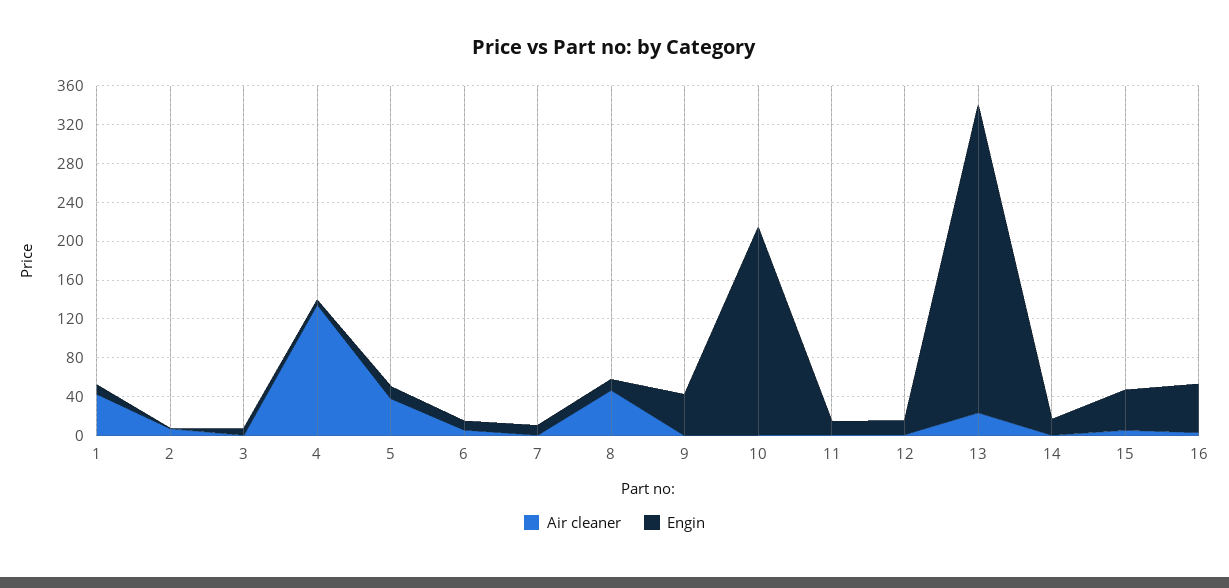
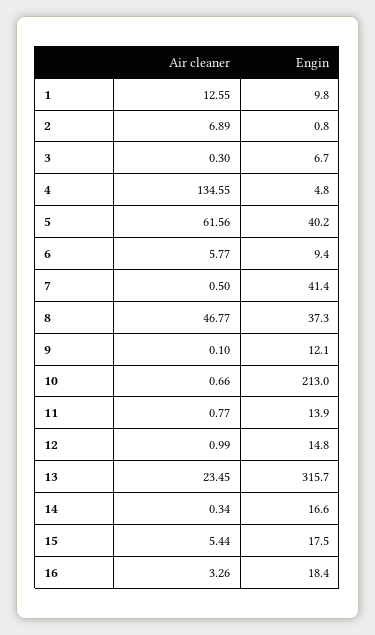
Air cleaner, 1: 40 -> 12.55
Air cleaner, 5: 40 -> 61.56
Engin, 5: 10 -> 40.2
Engin, 7: 10 -> 41.4
Engin, 8: 10 -> 37.3
Engin, 9: 40 -> 12.1
Engin, 15: 40 -> 17.5
Engin, 16: 50 -> 18.4

